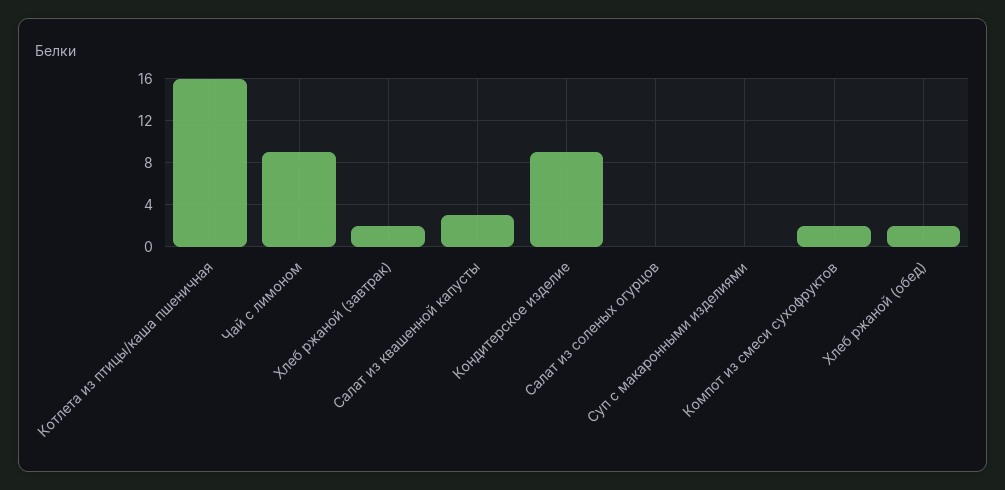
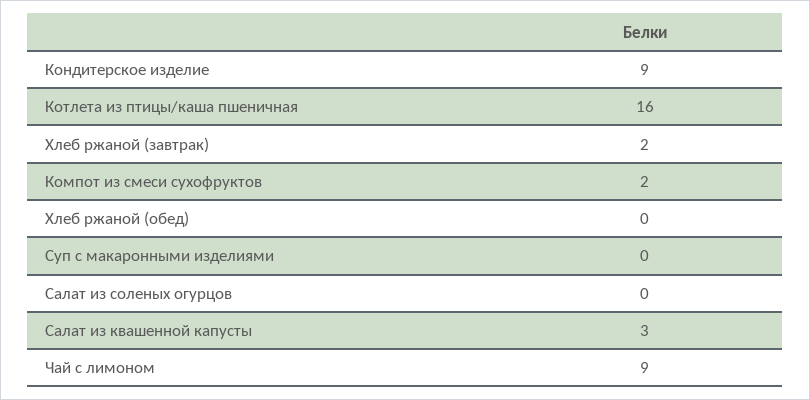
Хлеб ржаной (обед): 2 -> 0

